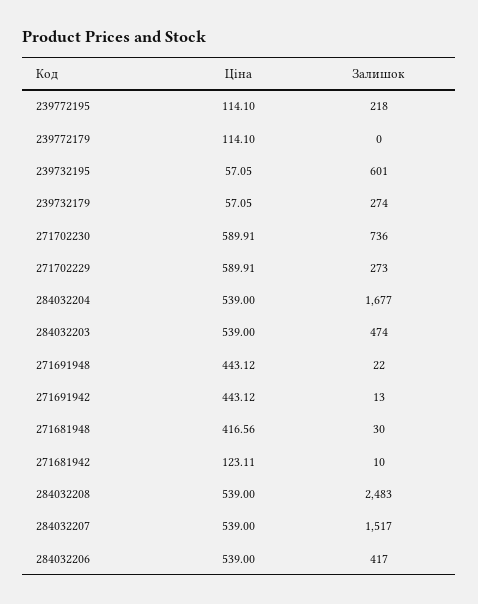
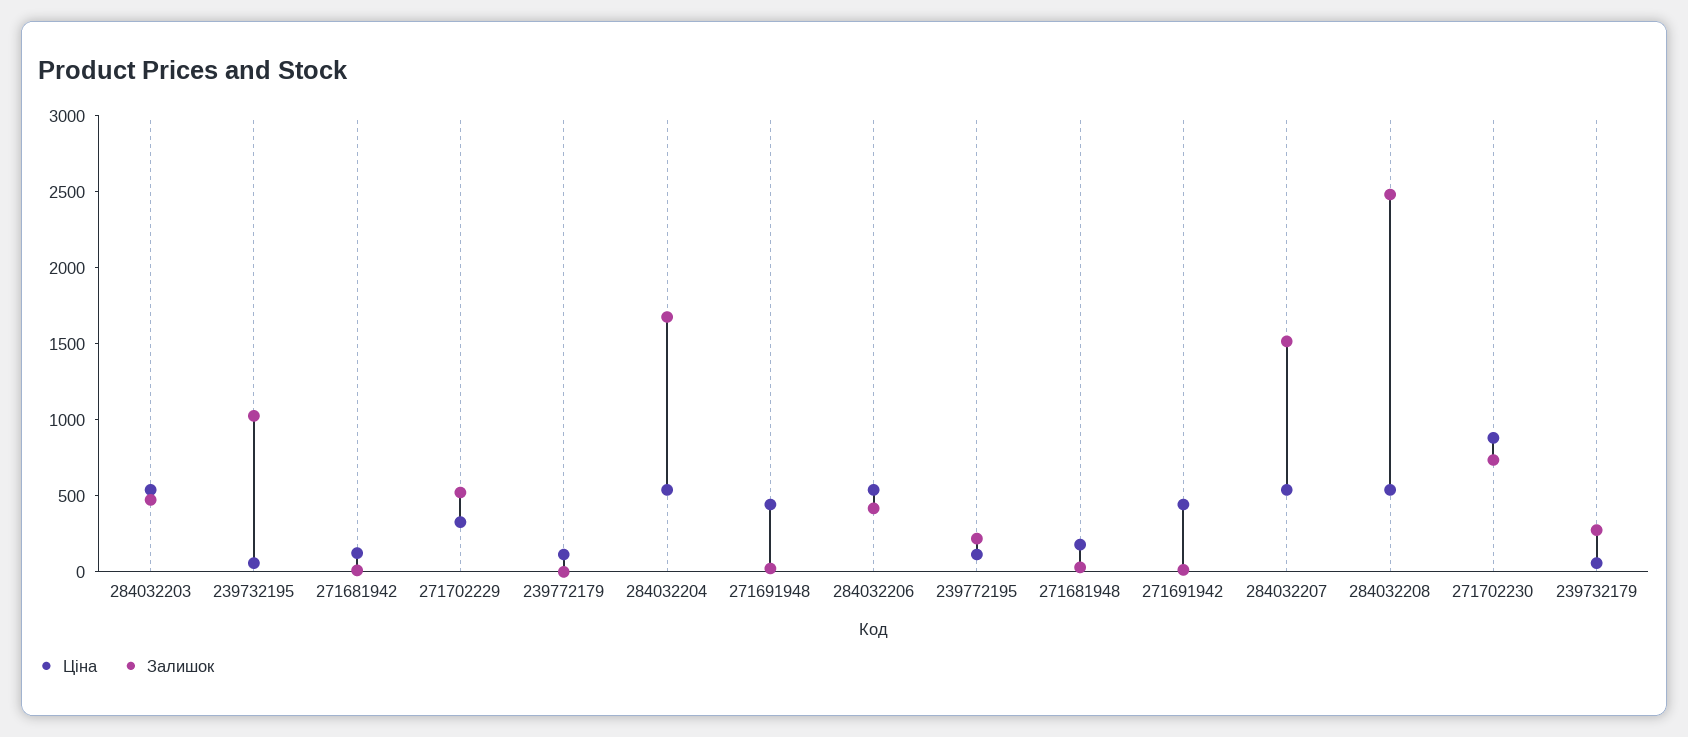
Залишок, 239732195: 601 -> 1000
Ціна, 271702230: 589.91 -> 900
Ціна, 271702229: 589.91 -> 300
Залишок, 271702229: 273 -> 500
Ціна, 271681948: 416.56 -> 200

